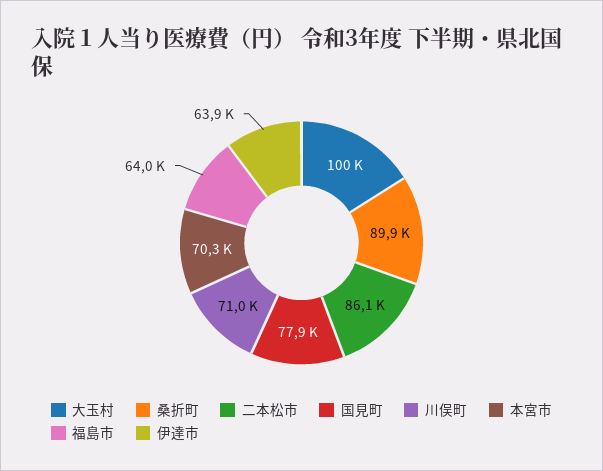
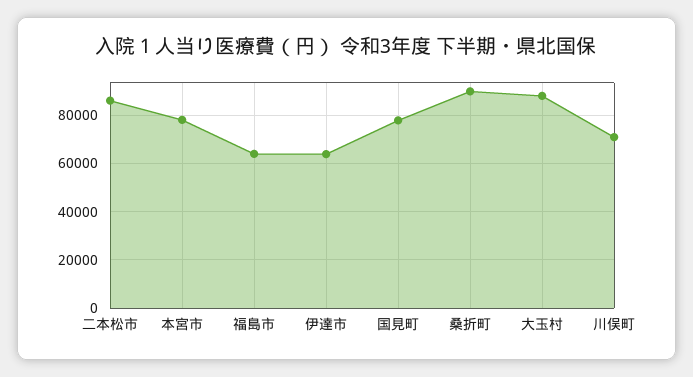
大玉村: 100000 -> 87500
本宮市: 70300 -> 77500

